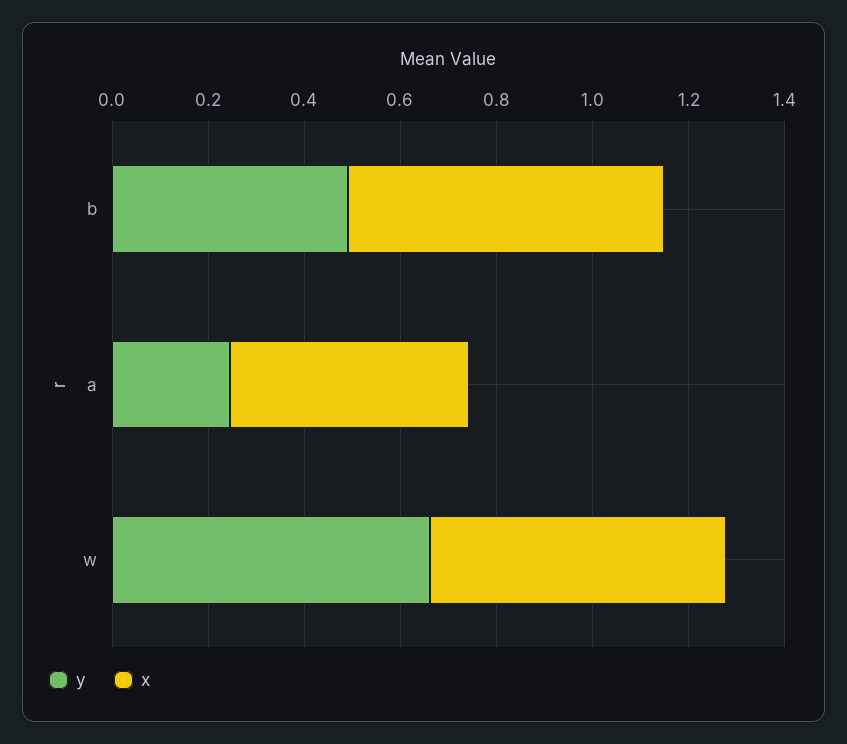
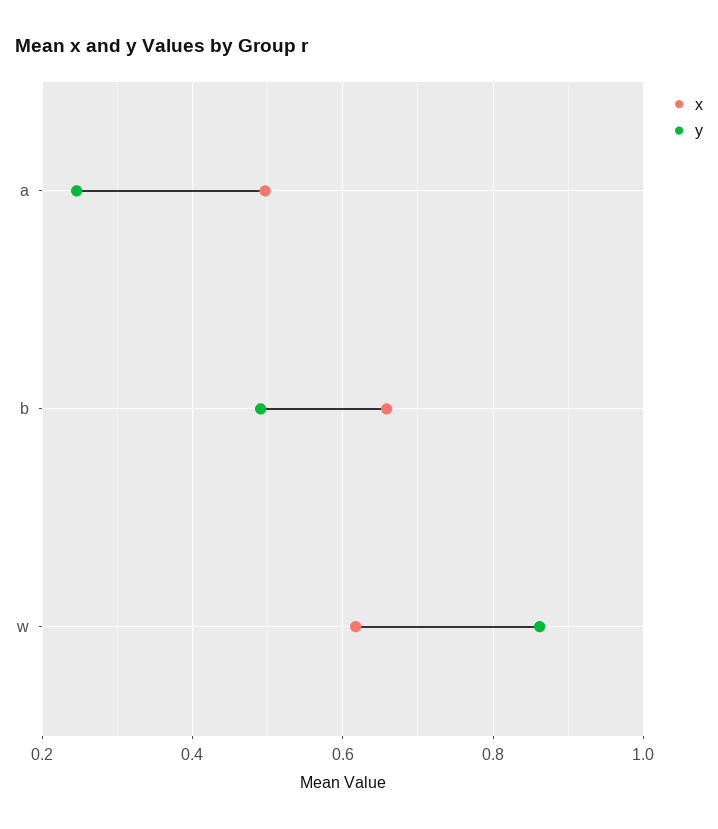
y, w: 0.65 -> 0.86

